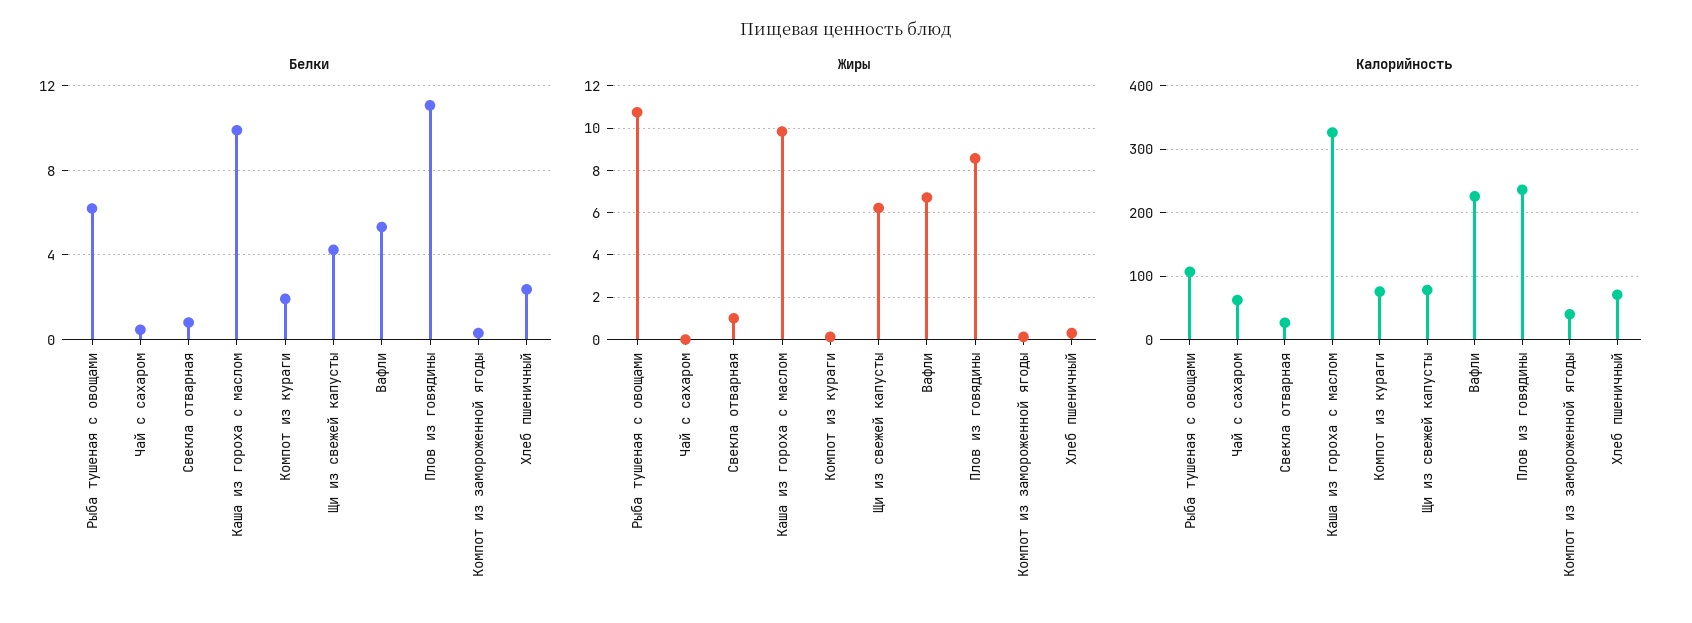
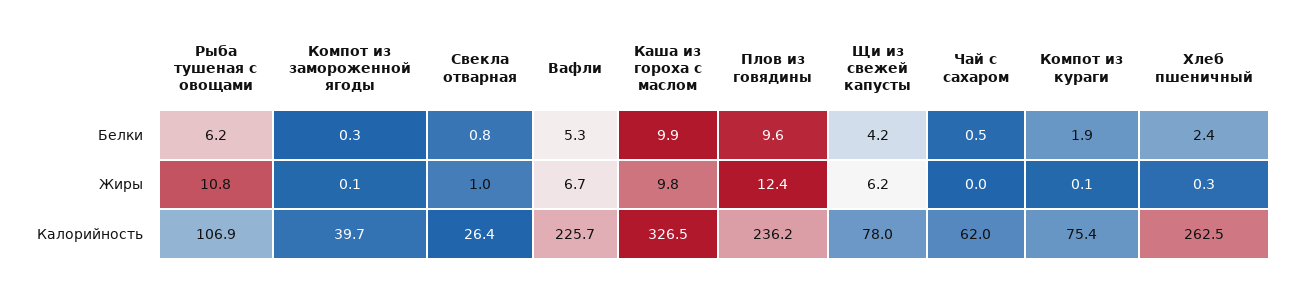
Белки, Плов из говядины: 11 -> 9.6
Жиры, Плов из говядины: 8.5 -> 12.4
Калорийность, Хлеб пшеничный: 70 -> 262.5

